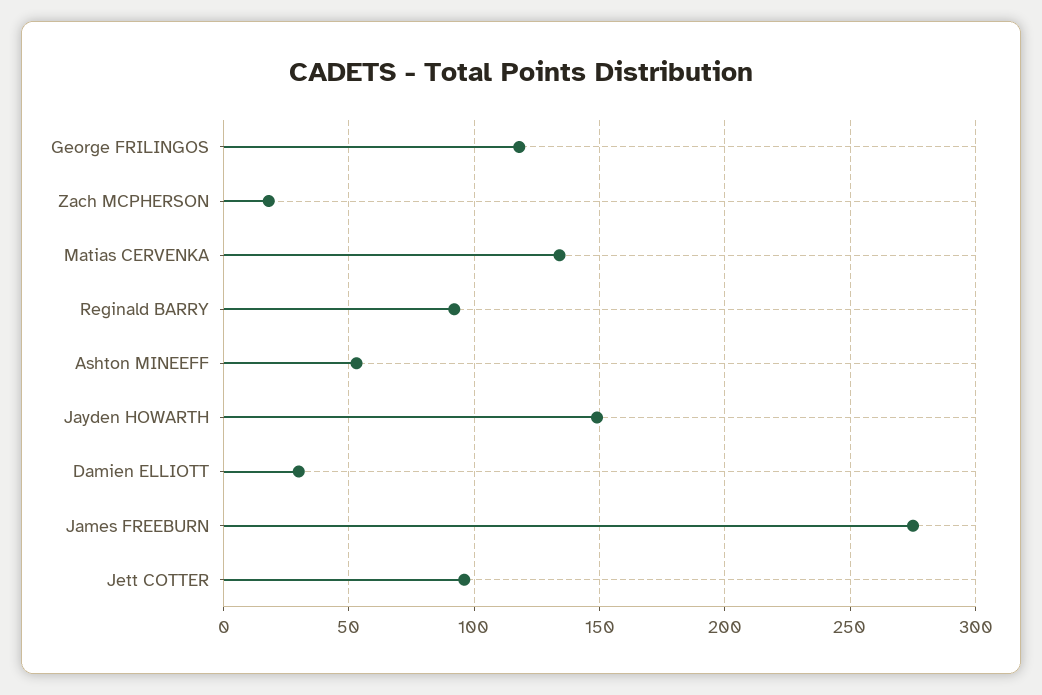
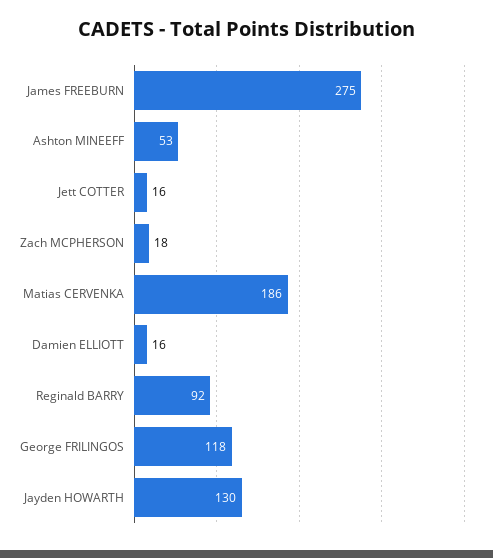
Matias CERVENKA: 135 -> 186
Jayden HOWARTH: 150 -> 130
Damien ELLIOTT: 30 -> 16
Jett COTTER: 95 -> 16

